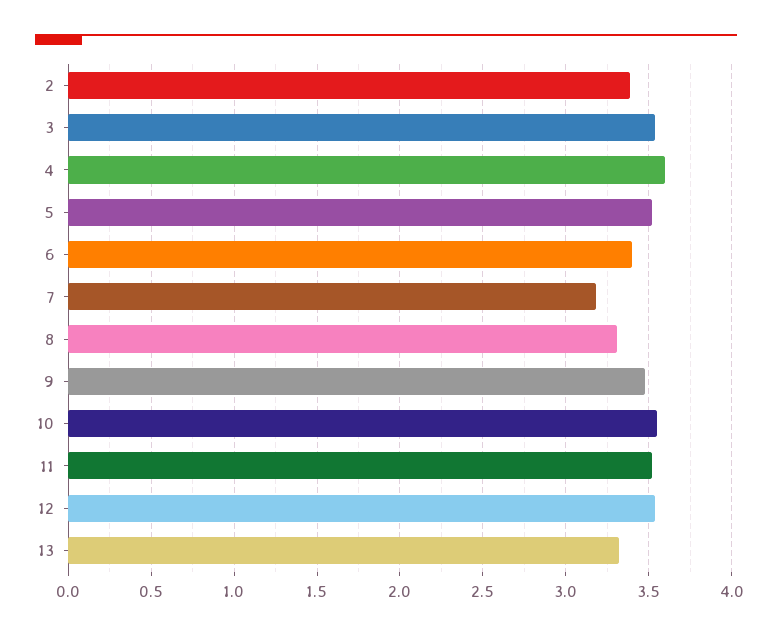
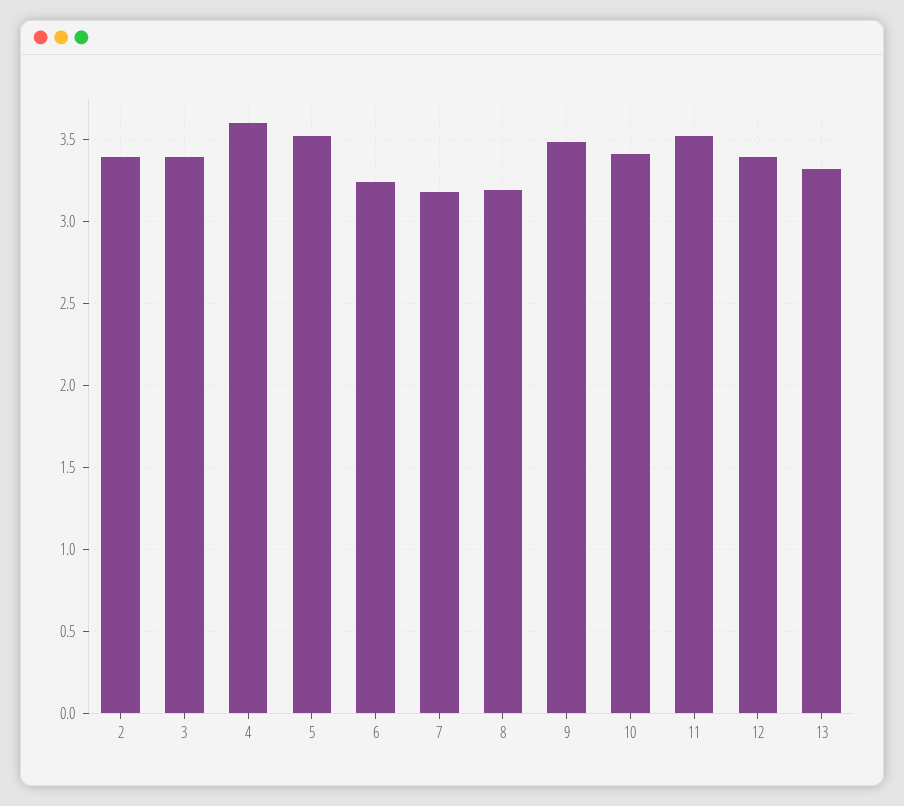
3: 3.55 -> 3.4
6: 3.4 -> 3.25
8: 3.3 -> 3.2
10: 3.55 -> 3.4
12: 3.55 -> 3.4

